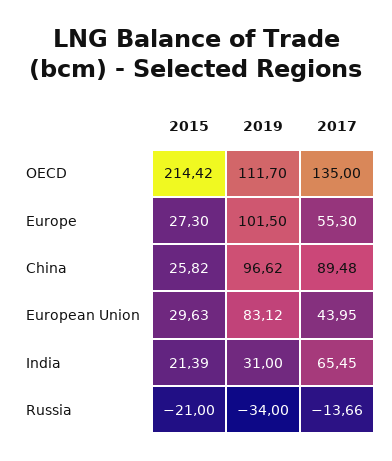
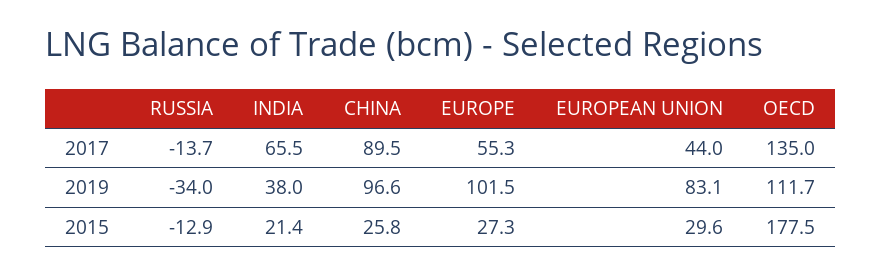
2015, OECD: 214.42 -> 177.5
2019, India: 31 -> 38
2015, Russia: -21 -> -12.9

